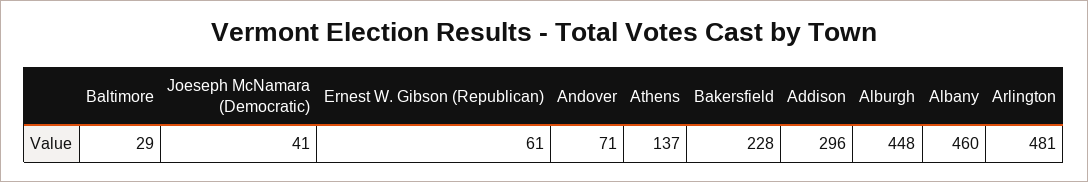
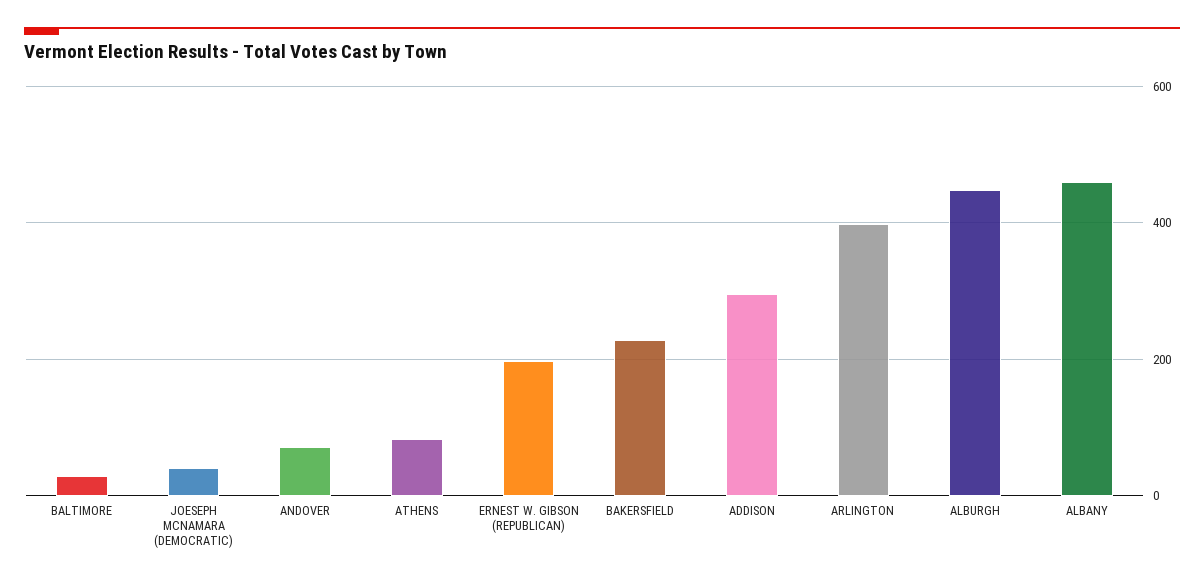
Ernest W. Gibson (Republican): 61 -> 200
Athens: 137 -> 80
Arlington: 481 -> 400

